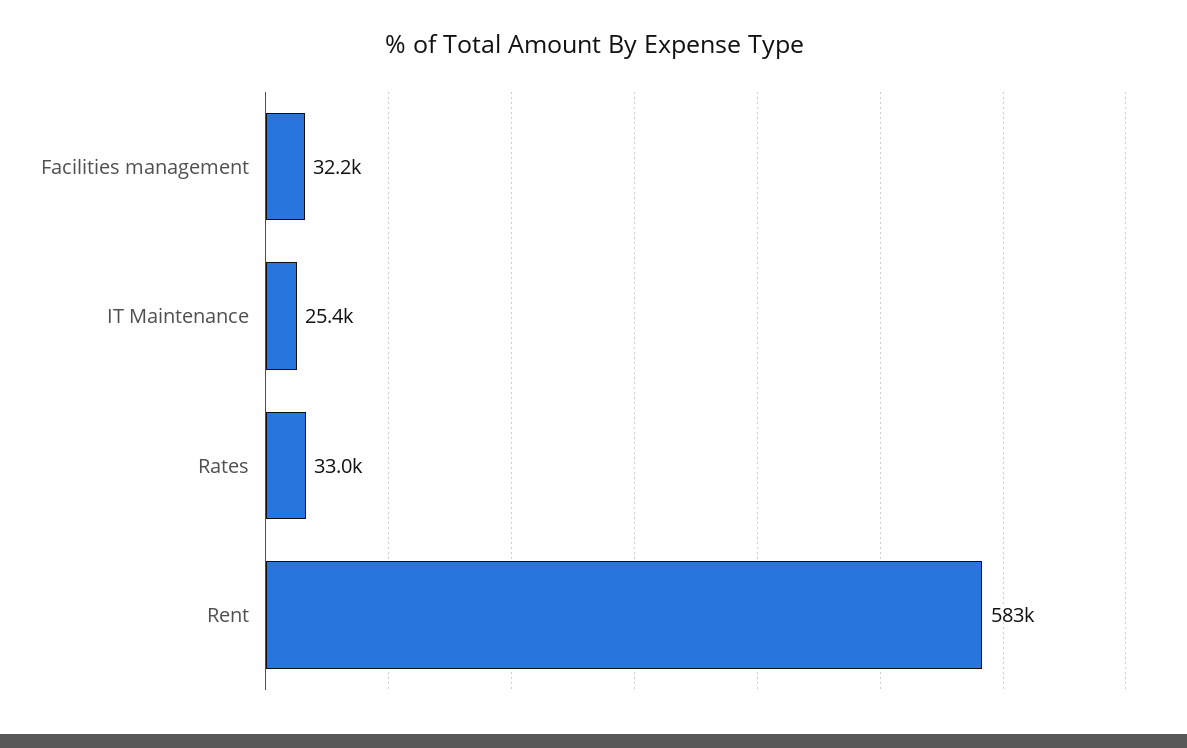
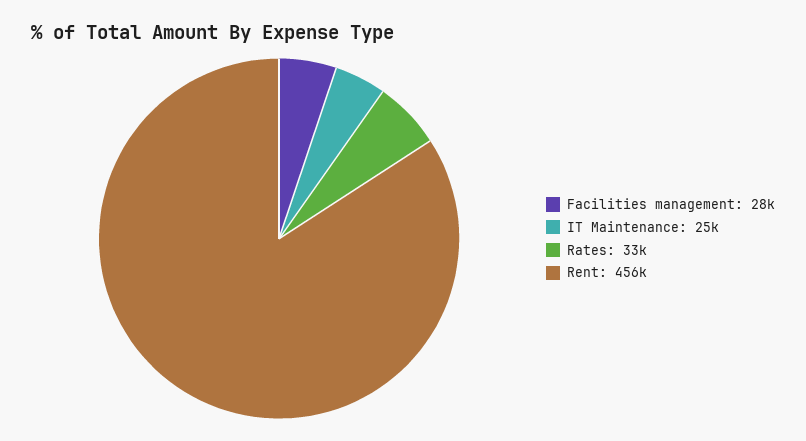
Facilities management: 32200 -> 28000
Rent: 583000 -> 456000

